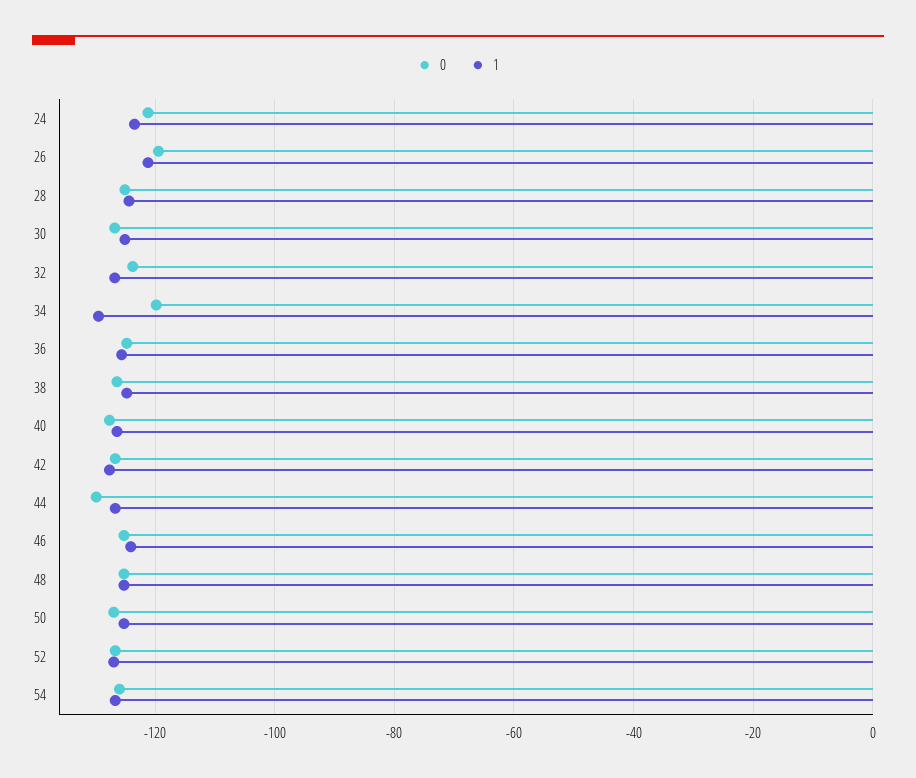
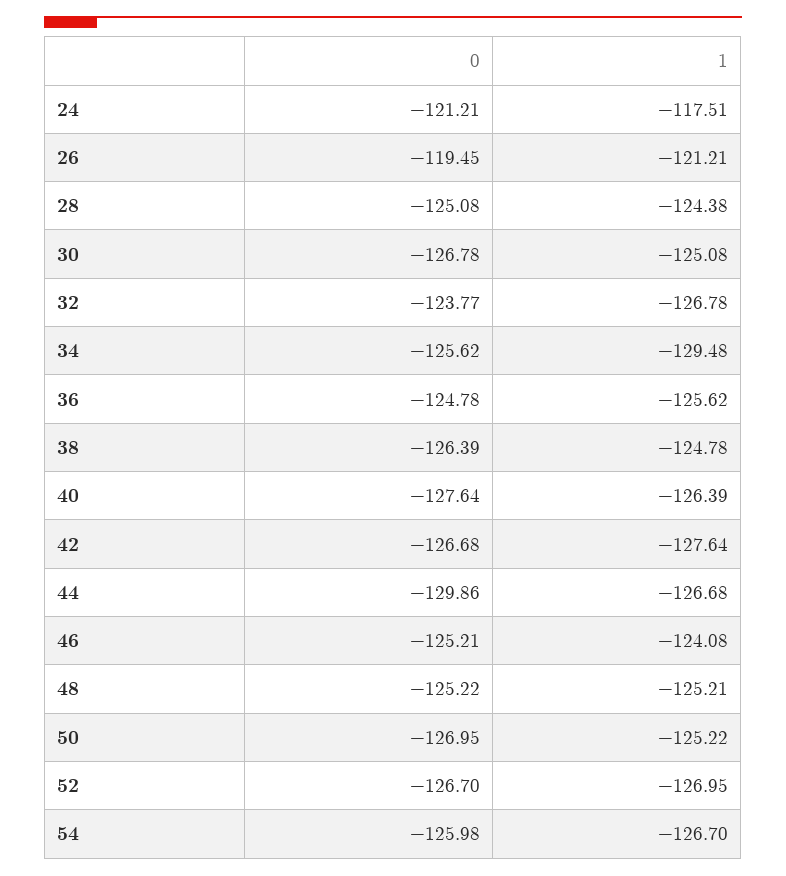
1, 24: -124 -> -117.51
0, 34: -120 -> -125.62

